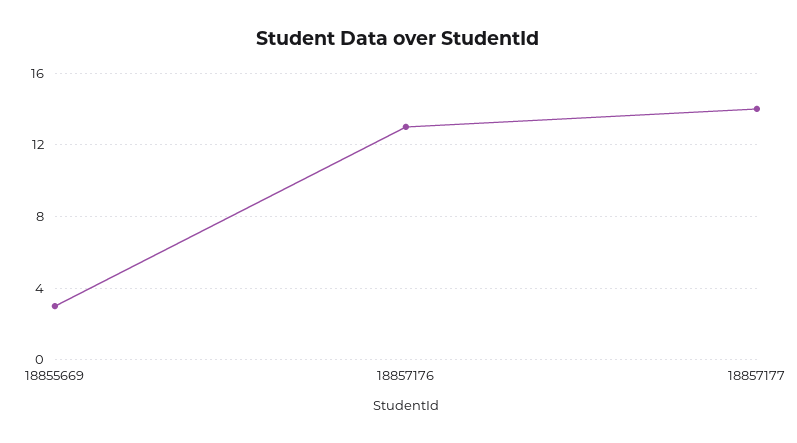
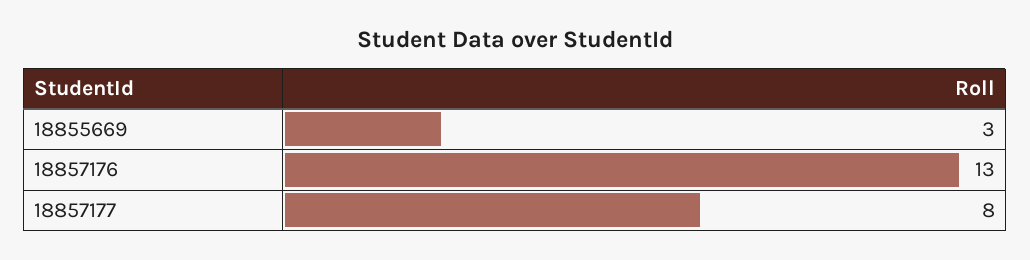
18857177: 14 -> 8

